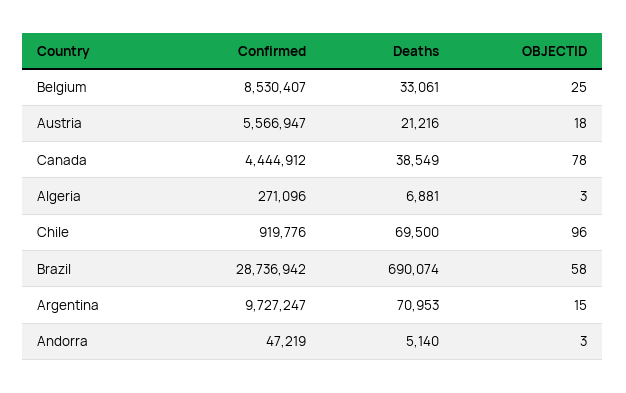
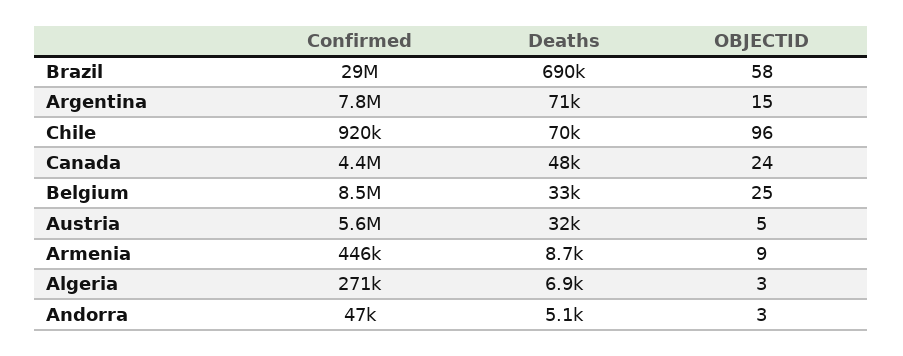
Deaths, Austria: 21216 -> 32000
OBJECTID, Austria: 18 -> 5
Deaths, Canada: 38549 -> 48000
OBJECTID, Canada: 78 -> 24
Confirmed, Argentina: 9727247 -> 7800000
Confirmed, Armenia: none -> 446000
Deaths, Armenia: none -> 8700
OBJECTID, Armenia: none -> 9

